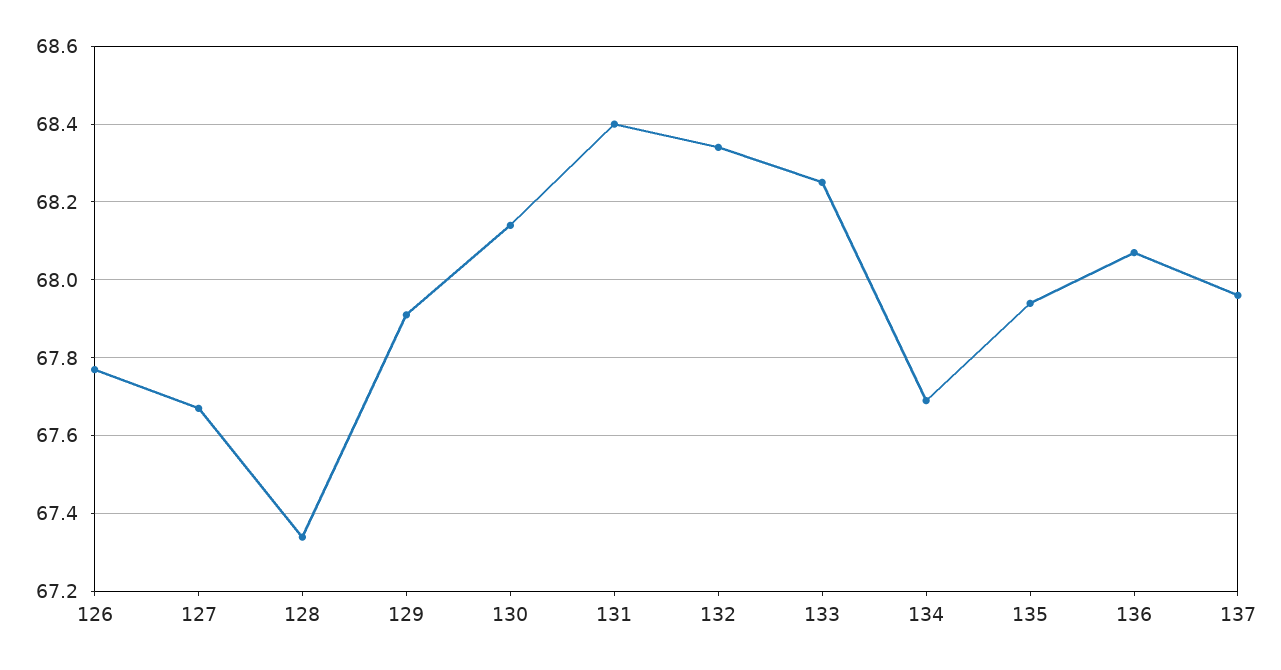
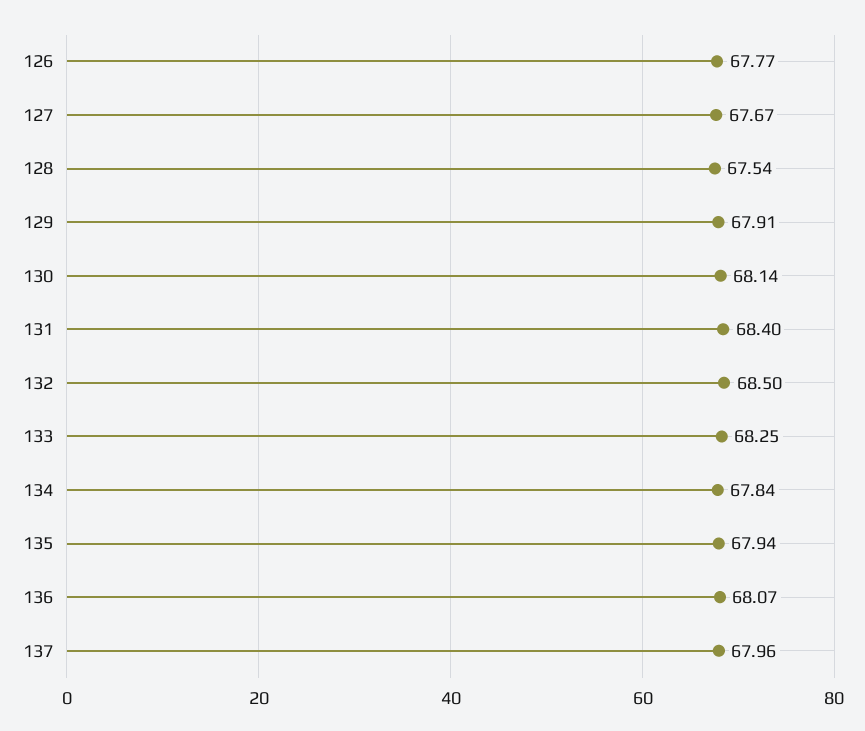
128: 67.35 -> 67.54
132: 68.35 -> 68.5
134: 67.7 -> 67.84

